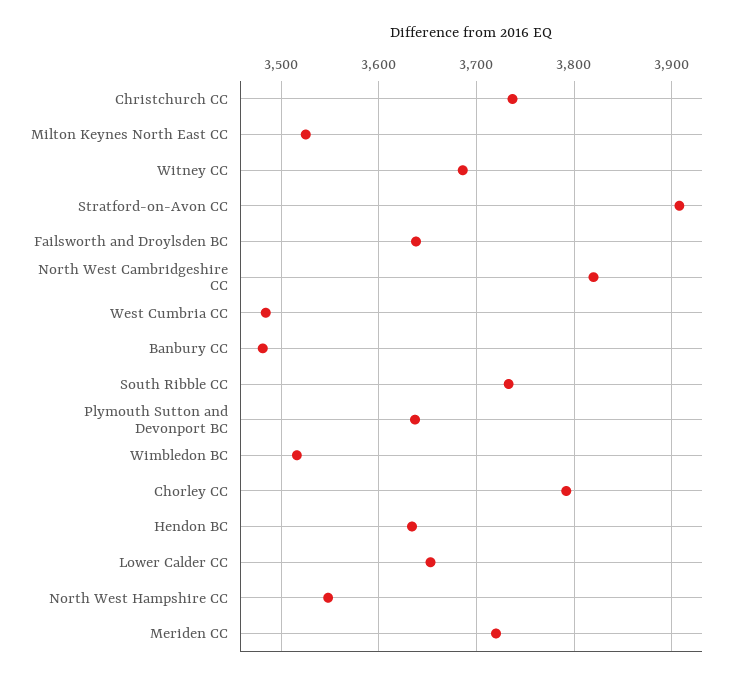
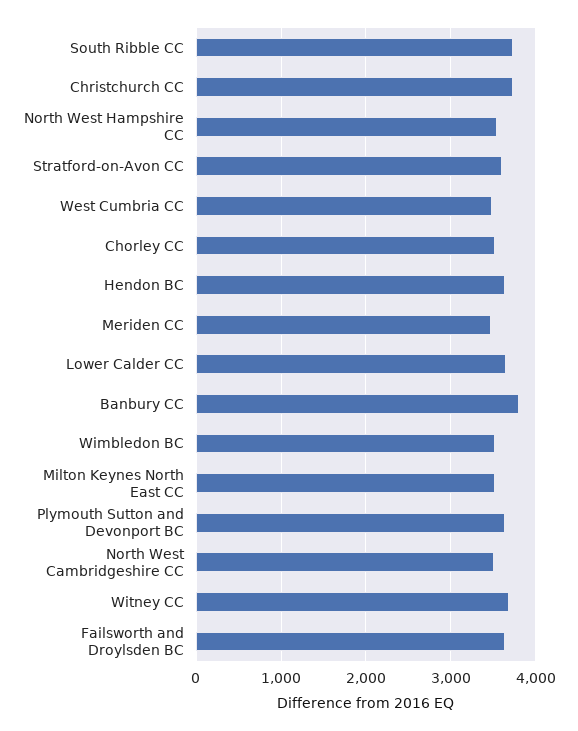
Stratford-on-Avon CC: 3910 -> 3600
North West Cambridgeshire CC: 3820 -> 3500
Banbury CC: 3480 -> 3800
Chorley CC: 3790 -> 3500
Meriden CC: 3720 -> 3500

